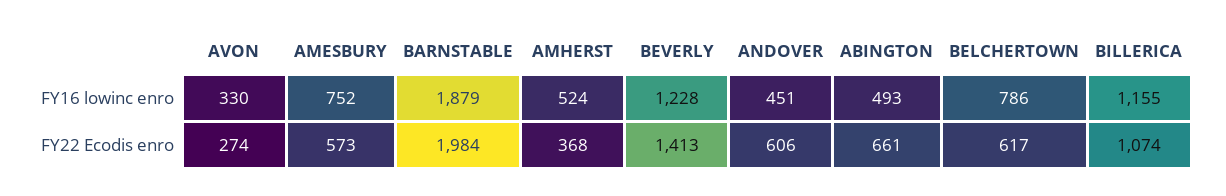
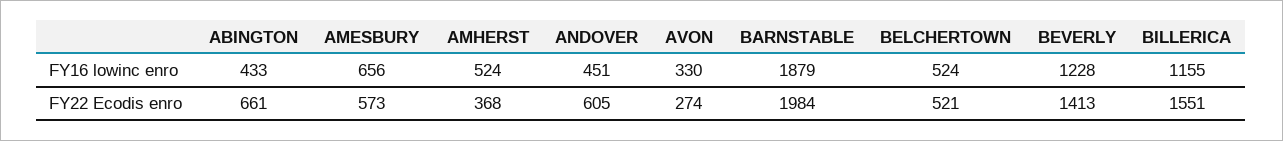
AMESBURY, FY16 lowinc enro: 752 -> 656
ABINGTON, FY16 lowinc enro: 493 -> 433
BELCHERTOWN, FY16 lowinc enro: 786 -> 524
ANDOVER, FY22 Ecodis enro: 606 -> 605
BELCHERTOWN, FY22 Ecodis enro: 617 -> 521
BILLERICA, FY22 Ecodis enro: 1074 -> 1551

